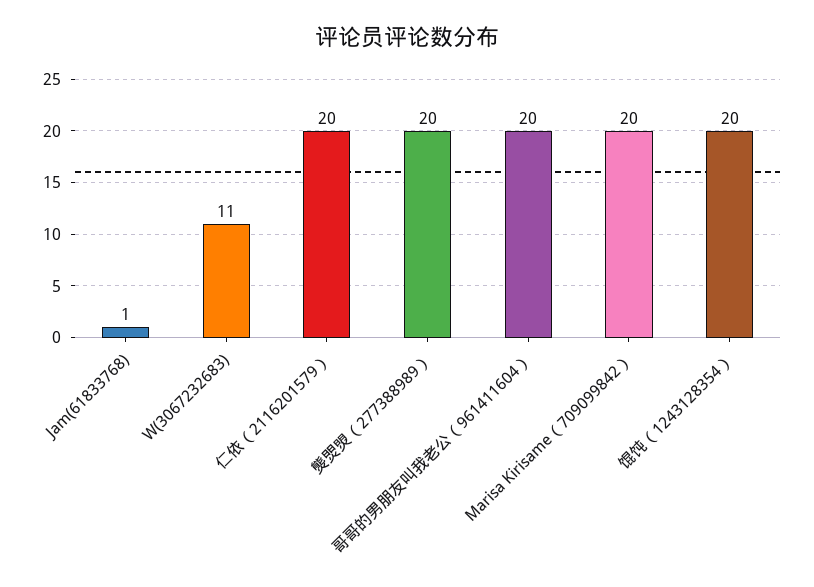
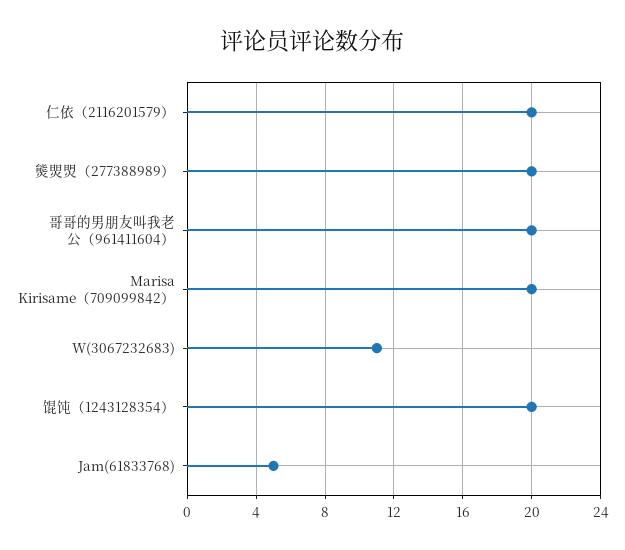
Jam(61833768): 1 -> 5

